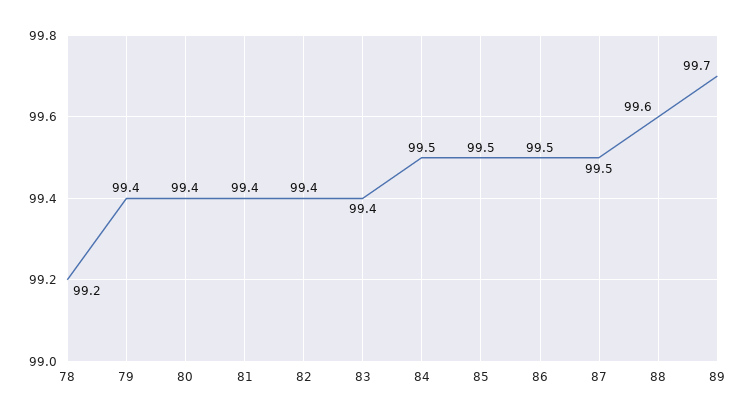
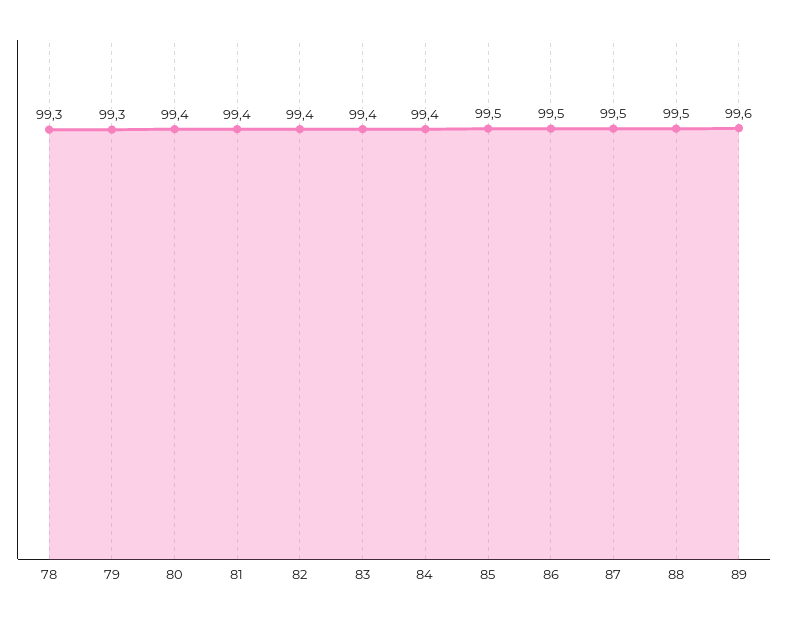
78: 99.2 -> 99.3
79: 99.4 -> 99.3
84: 99.5 -> 99.4
88: 99.6 -> 99.5
89: 99.7 -> 99.6

